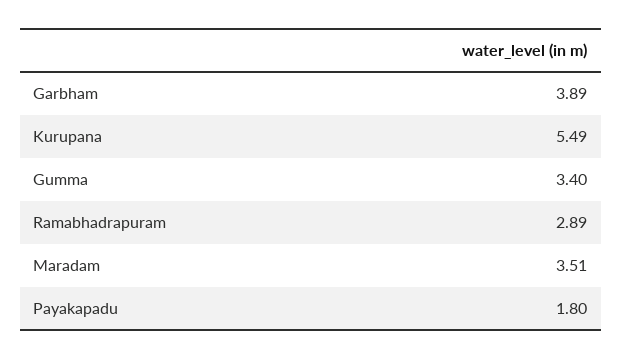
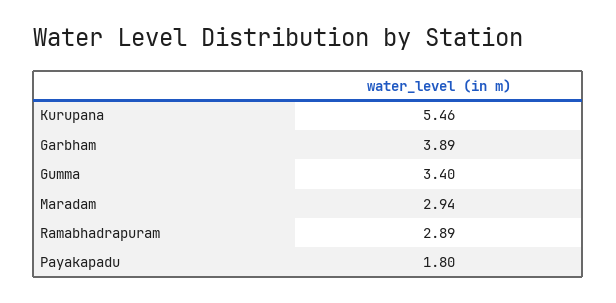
Kurupana: 5.49 -> 5.46
Maradam: 3.51 -> 2.94

